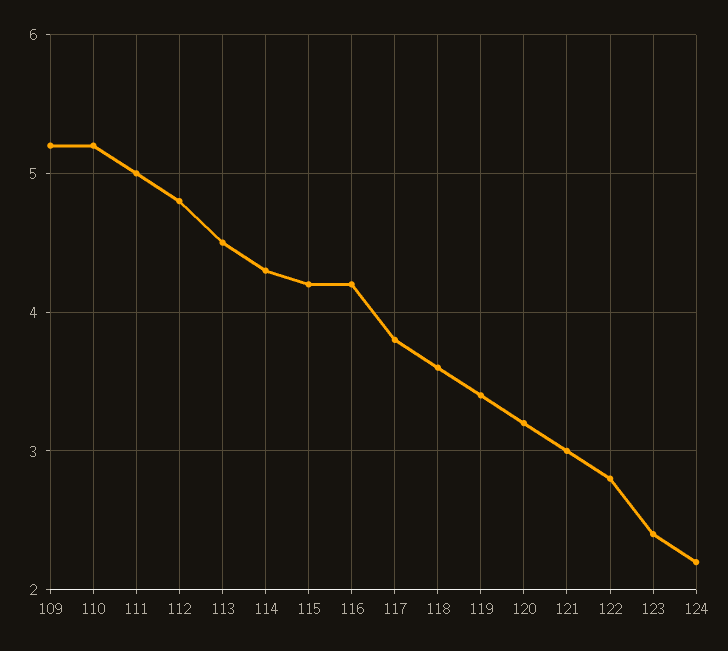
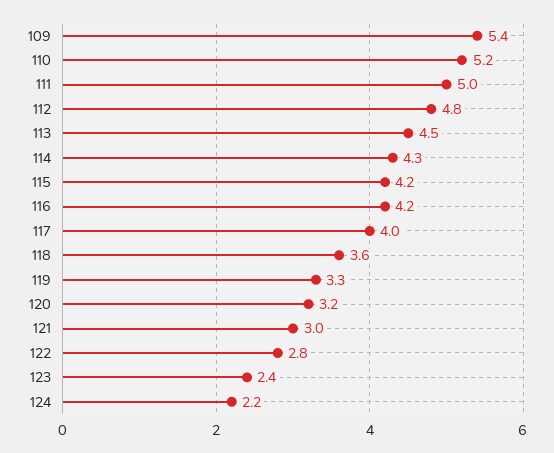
109: 5.2 -> 5.4
117: 3.8 -> 4
119: 3.4 -> 3.3

